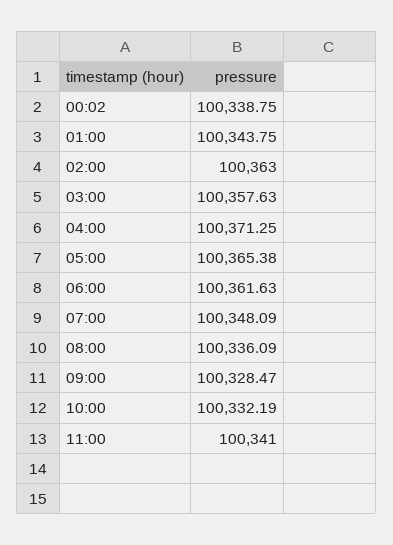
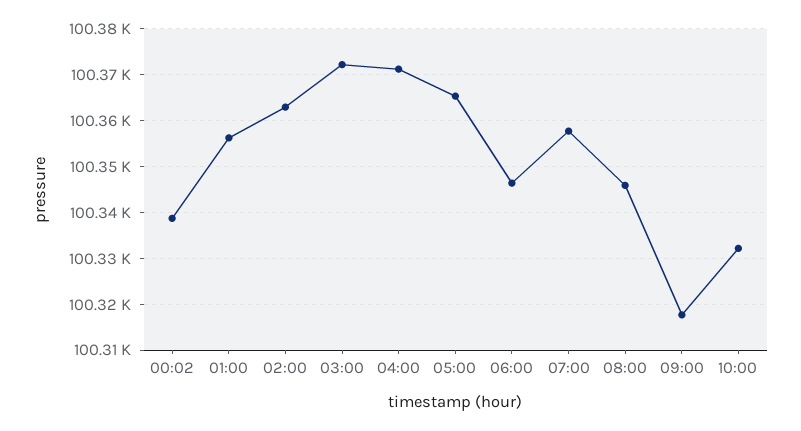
01:00: 100343.75 -> 100356
03:00: 100357.63 -> 100372
06:00: 100361.63 -> 100346
07:00: 100348.09 -> 100358
08:00: 100336.09 -> 100346
09:00: 100328.47 -> 100318
11:00: 100341 -> none

